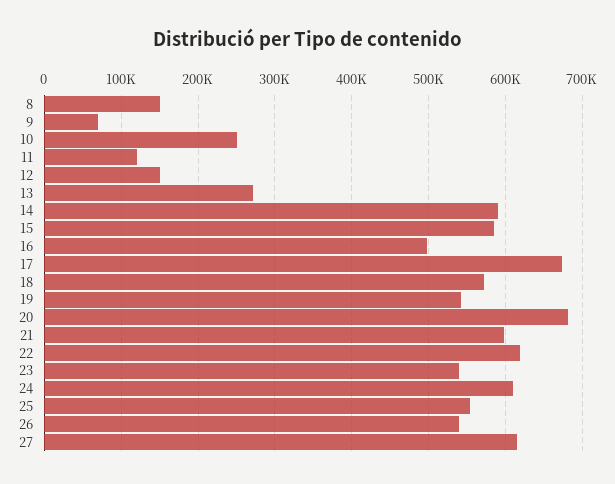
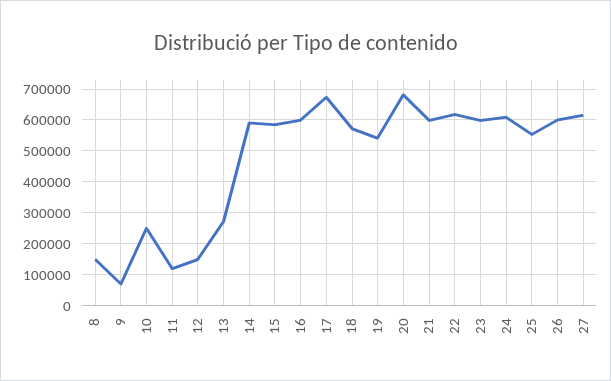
16: 500000 -> 600000
23: 540000 -> 600000
26: 540000 -> 600000

